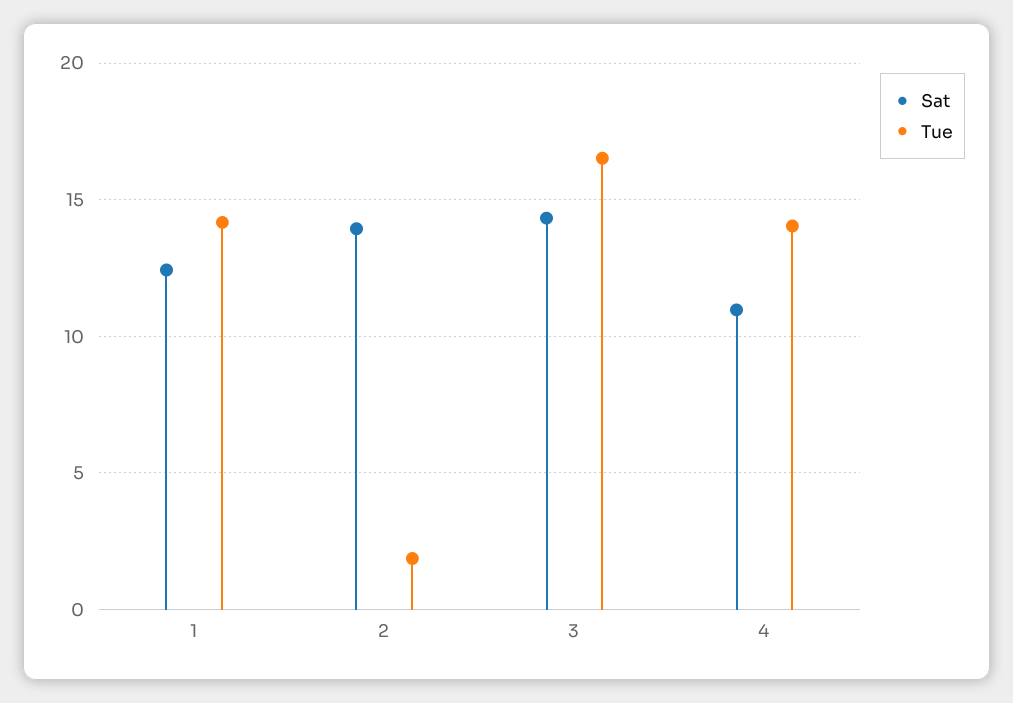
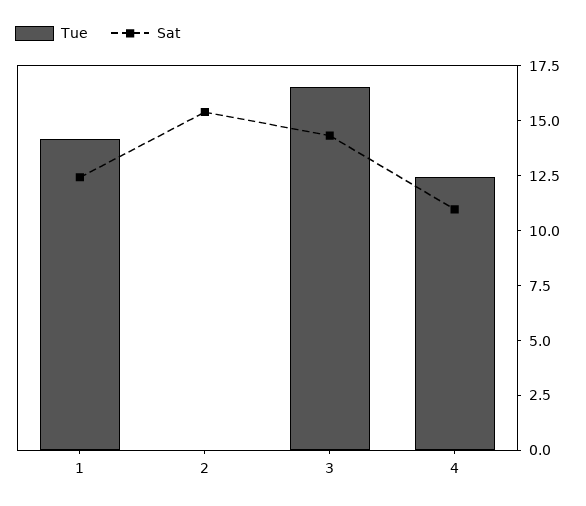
Sat, 2: 14 -> 15.5
Tue, 2: 2 -> 0
Tue, 4: 14 -> 12.5

